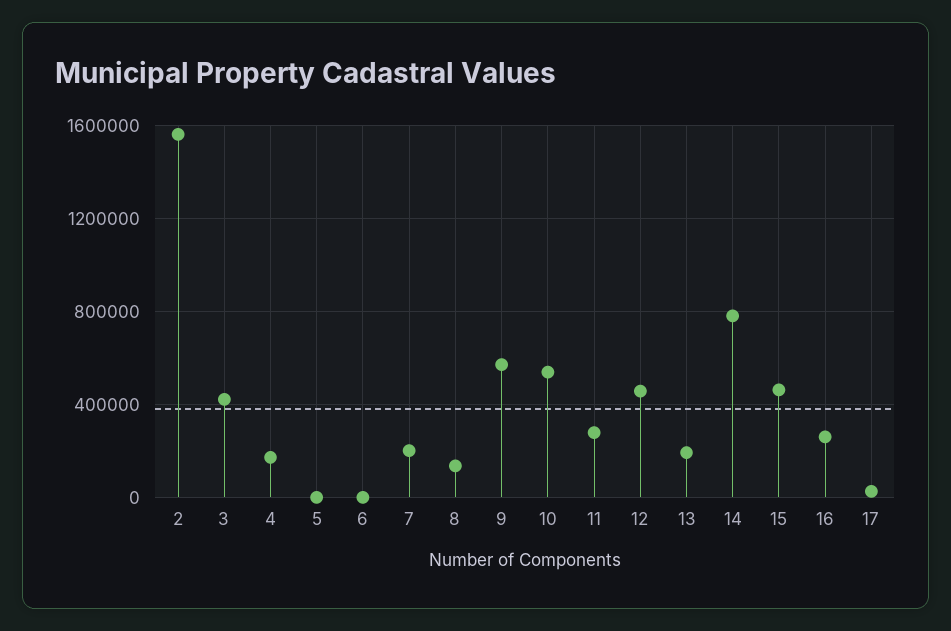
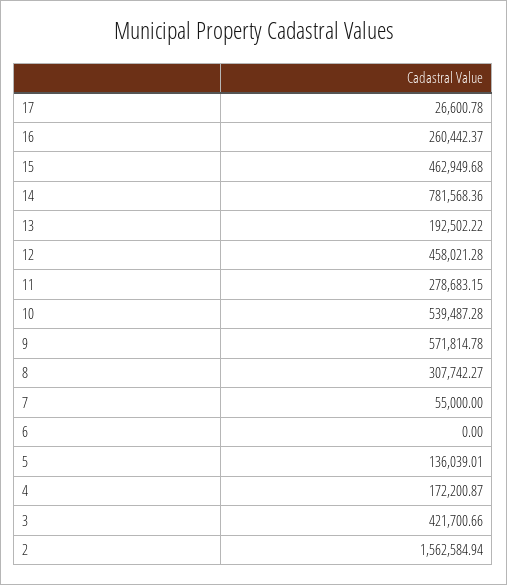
5: 0 -> 136039.01
7: 200000 -> 55000
8: 150000 -> 307742.27

